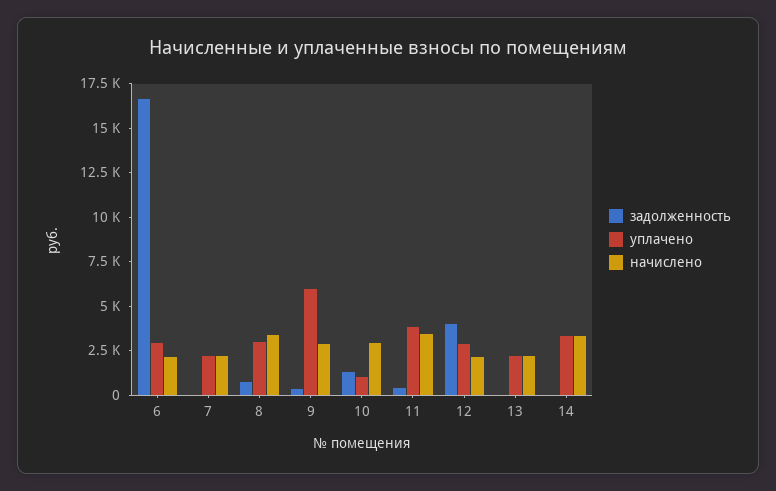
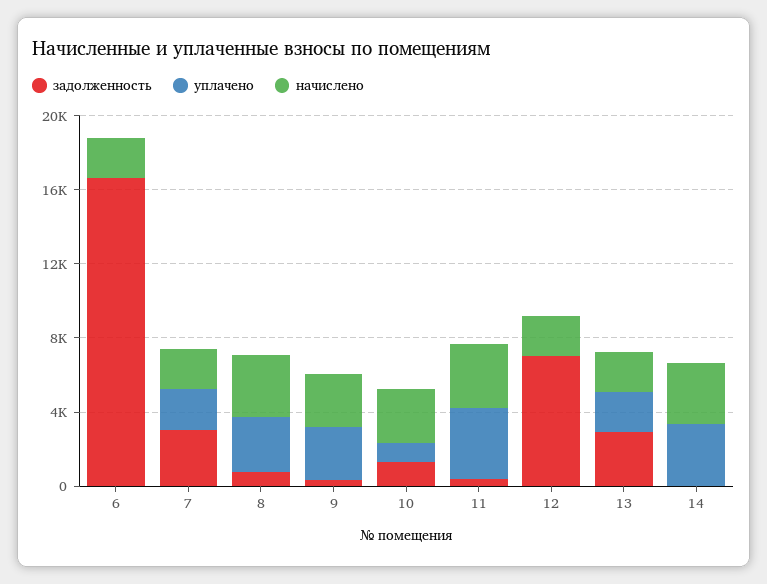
уплачено, 6: 3000 -> 0
задолженность, 7: 0 -> 3000
уплачено, 9: 6000 -> 3000
задолженность, 12: 4000 -> 7000
уплачено, 12: 3000 -> 0
задолженность, 13: 0 -> 3000

